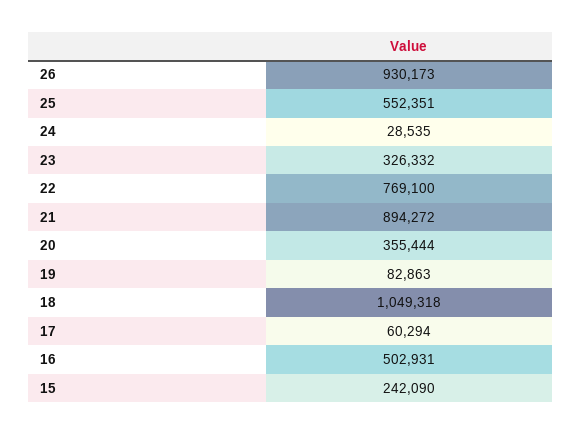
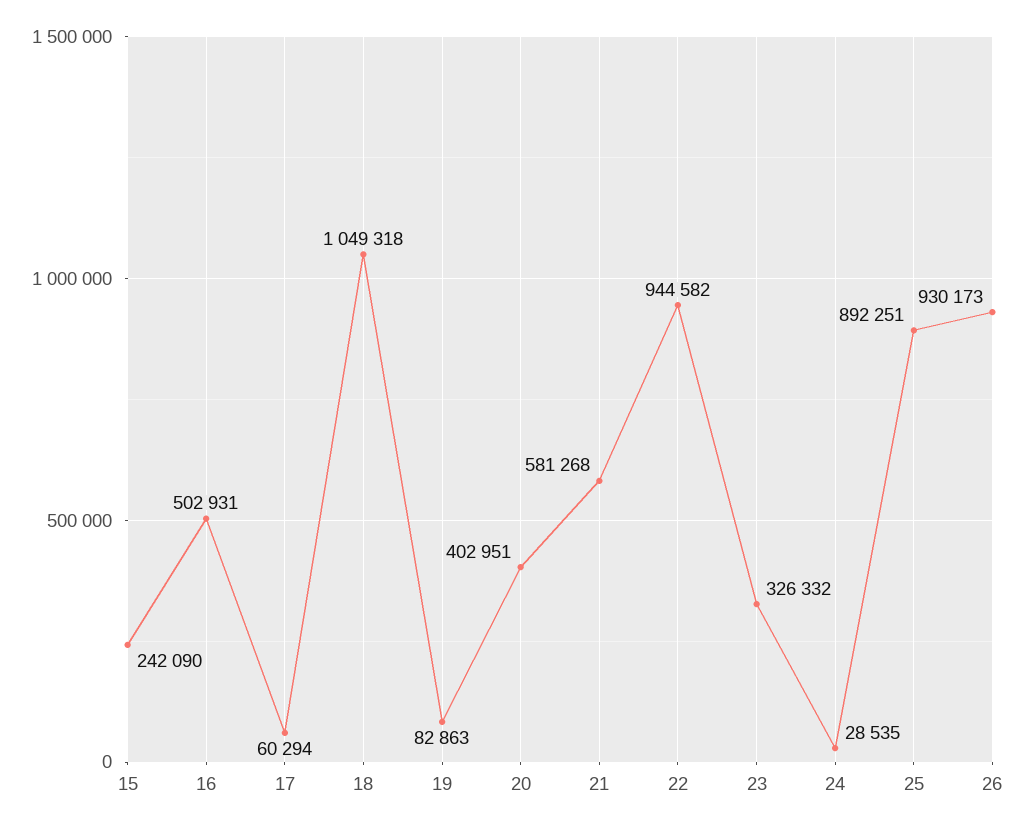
25: 552351 -> 892251
22: 769100 -> 944582
21: 894272 -> 581268
20: 355444 -> 402951

